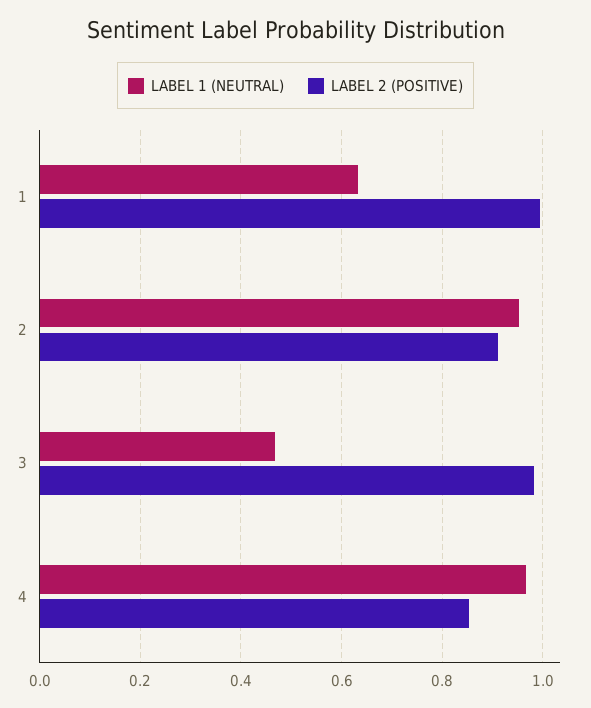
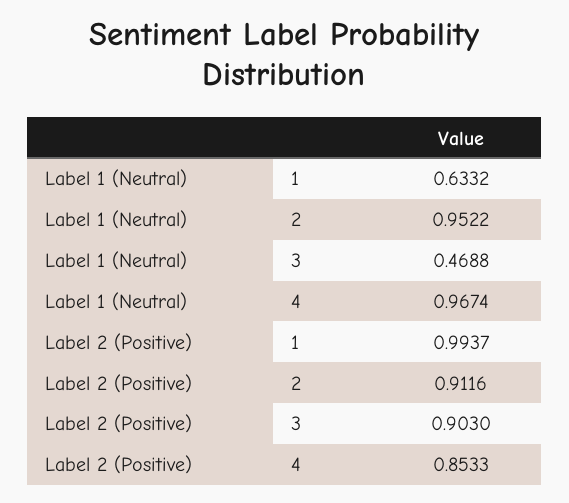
LABEL 2 (POSITIVE), 3: 0.98 -> 0.903

